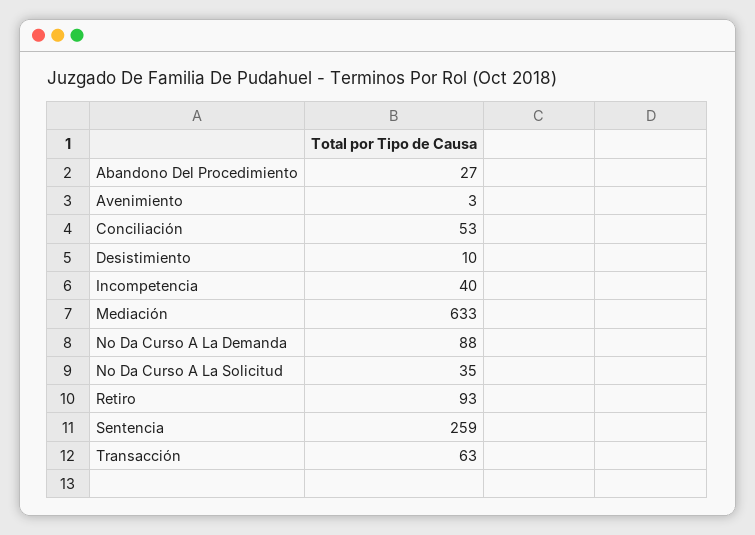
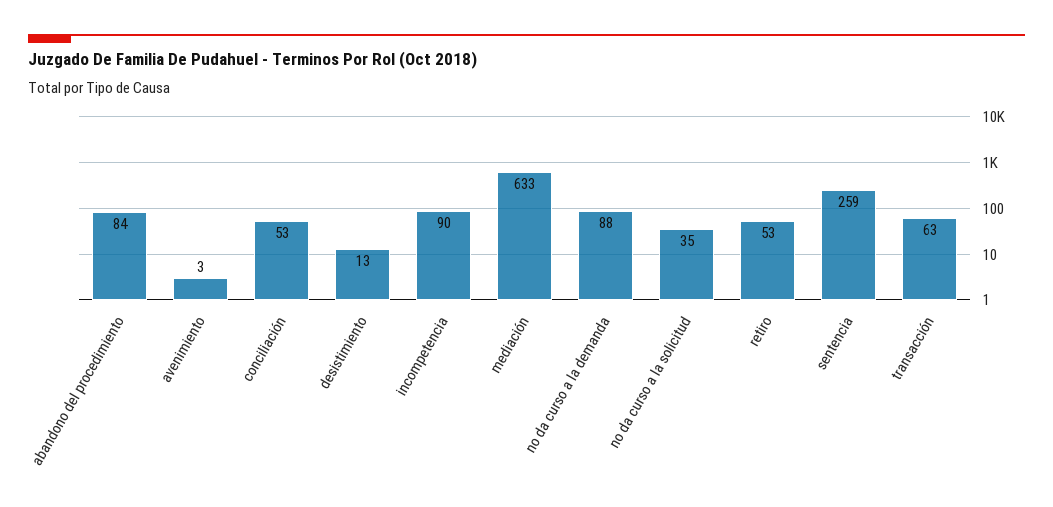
Abandono Del Procedimiento: 27 -> 84
Desistimiento: 10 -> 13
Incompetencia: 40 -> 90
Retiro: 93 -> 53

